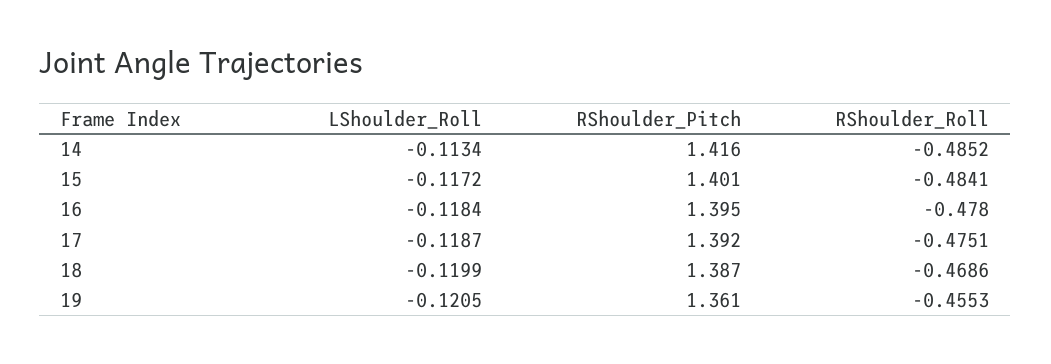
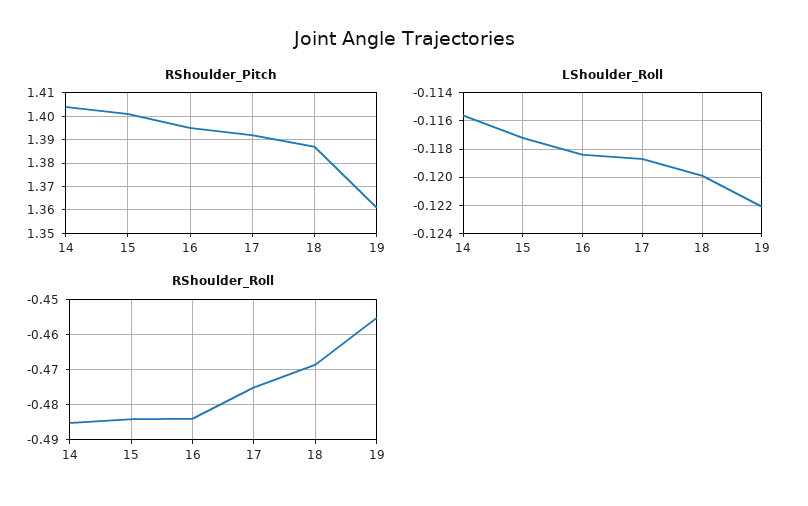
LShoulder_Roll, 14: -0.1134 -> -0.1155
RShoulder_Pitch, 14: 1.416 -> 1.405
RShoulder_Roll, 16: -0.478 -> -0.484
LShoulder_Roll, 19: -0.1205 -> -0.122

